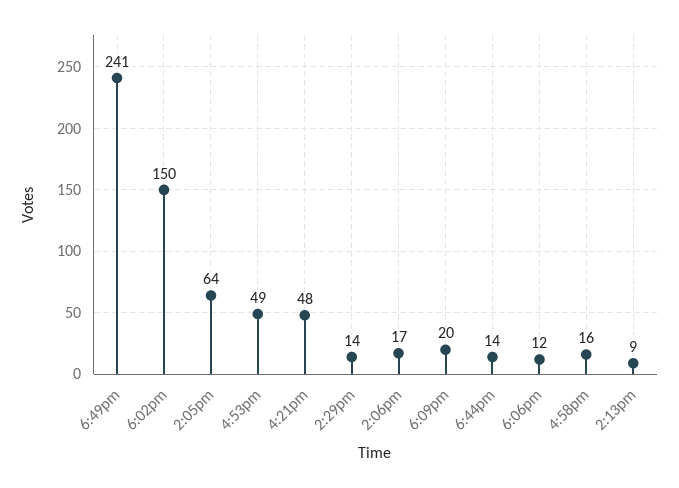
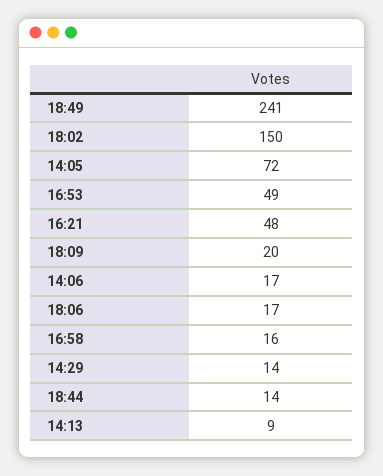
2:05pm: 64 -> 72
6:06pm: 12 -> 17

